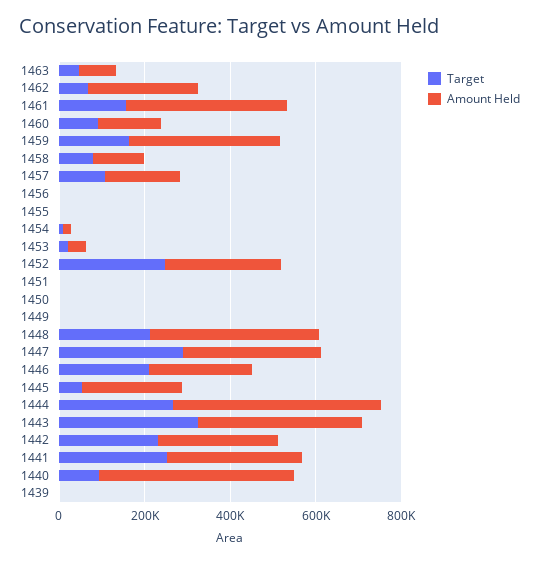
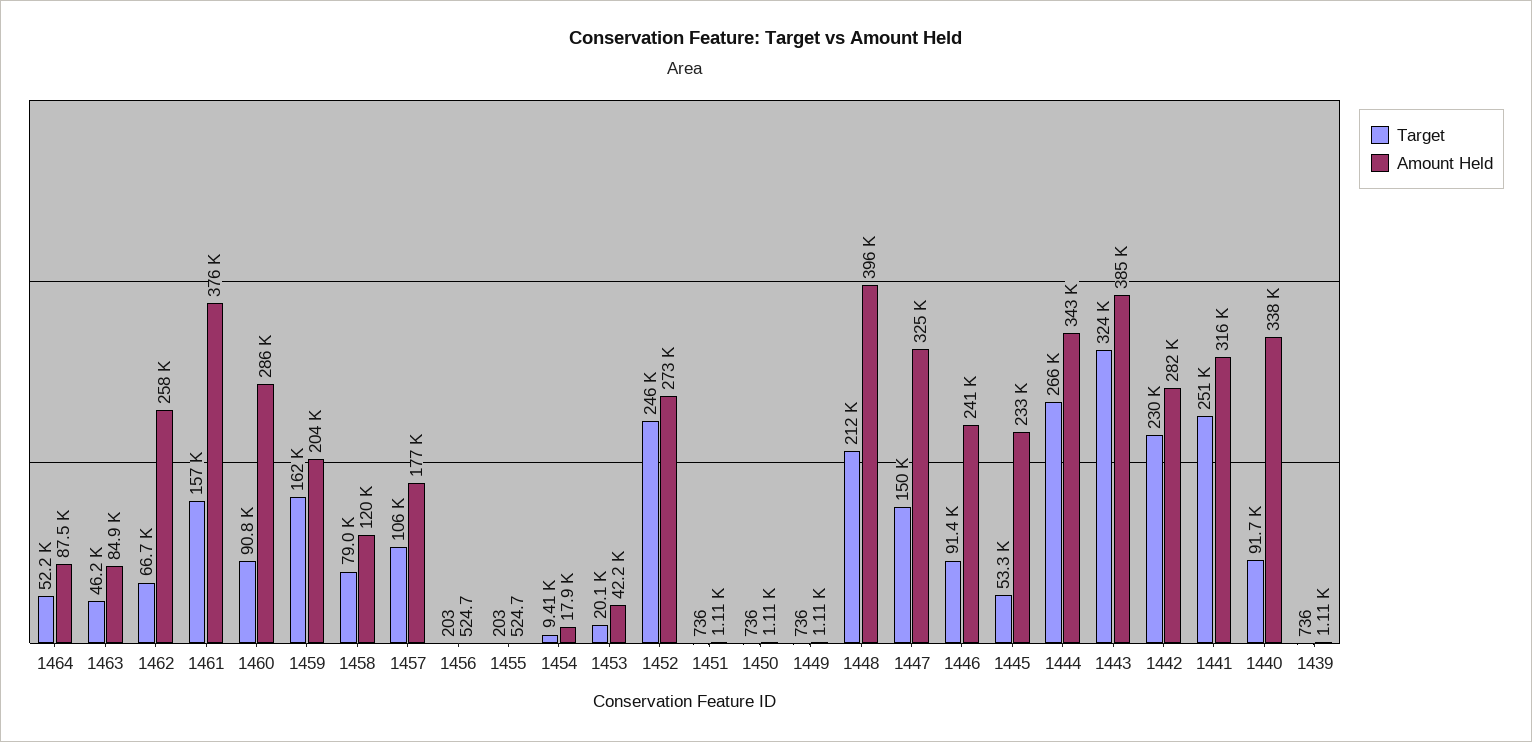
Amount Held, 1460: 150000 -> 286000
Amount Held, 1459: 350000 -> 204000
Target, 1447: 300000 -> 150000
Target, 1446: 200000 -> 91400
Amount Held, 1444: 500000 -> 343000
Amount Held, 1440: 450000 -> 338000
Target, 1464: none -> 52200
Amount Held, 1464: none -> 87500

